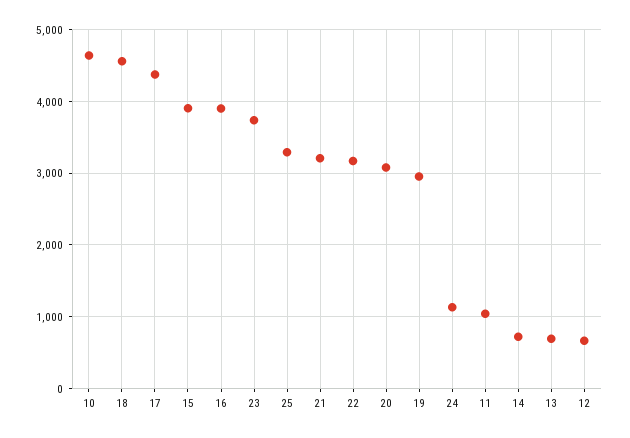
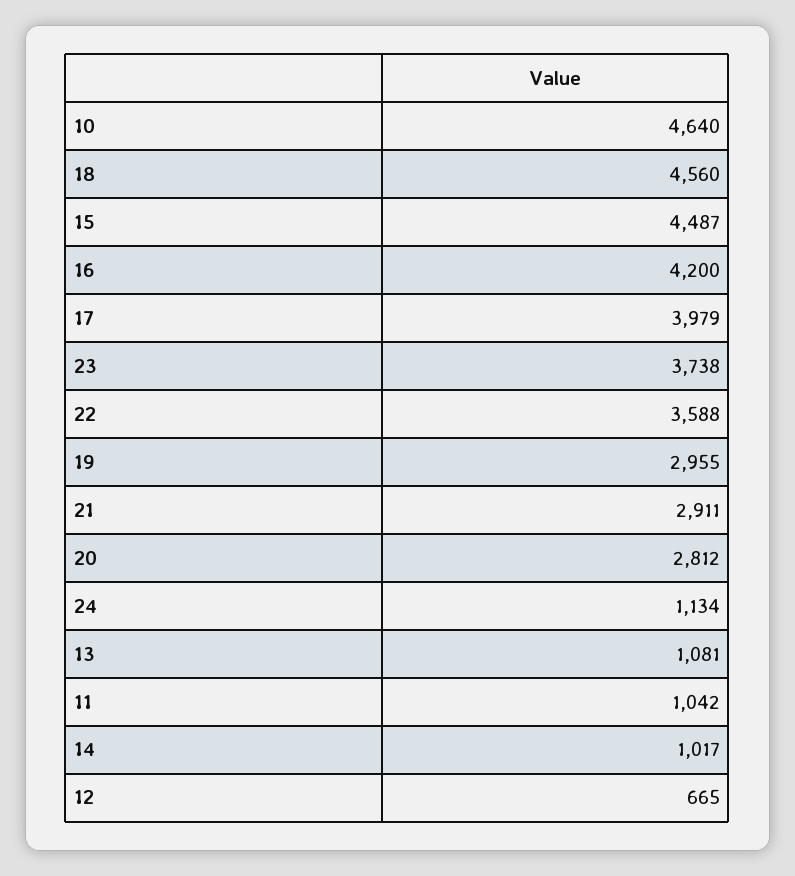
17: 4400 -> 3979
15: 3900 -> 4487
16: 3900 -> 4200
25: 3300 -> none
21: 3200 -> 2911
22: 3200 -> 3588
20: 3100 -> 2812
14: 700 -> 1017
13: 700 -> 1081

